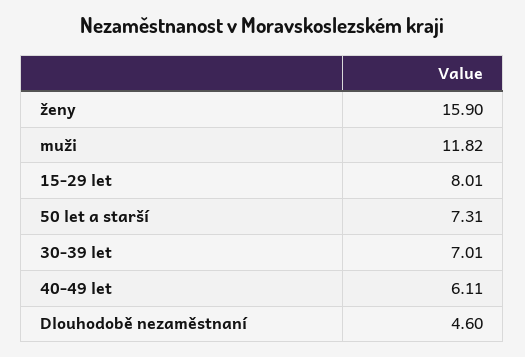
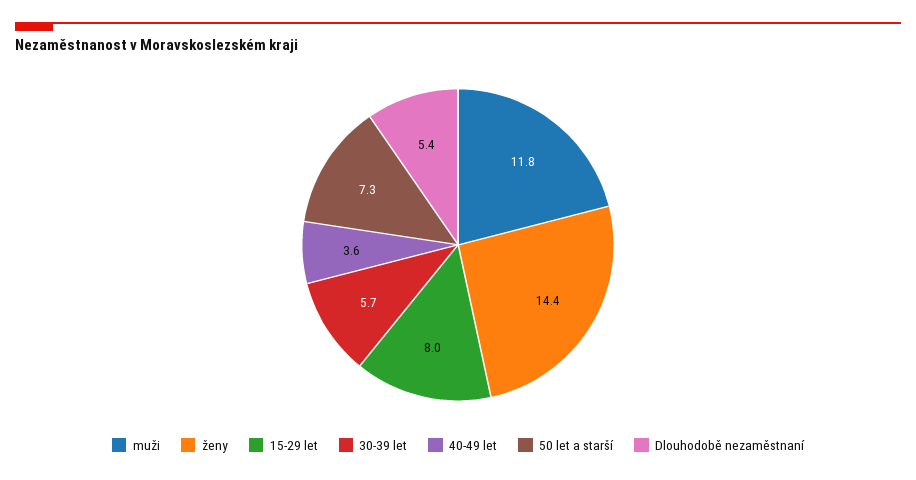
ženy: 15.9 -> 14.4
30-39 let: 7.01 -> 5.7
40-49 let: 6.11 -> 3.6
Dlouhodobě nezaměstnaní: 4.6 -> 5.4

